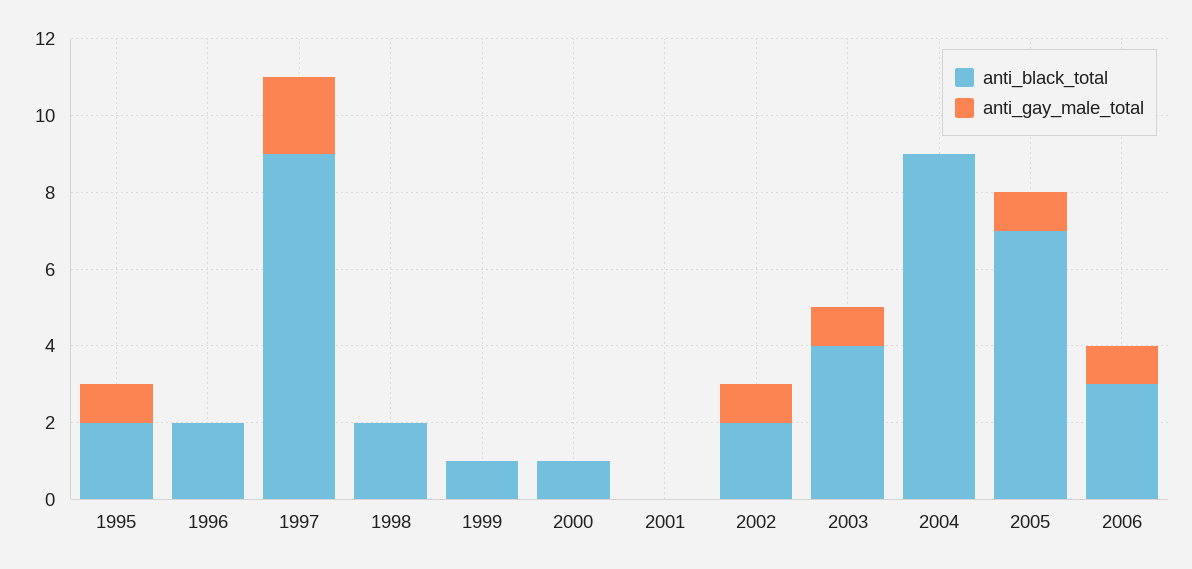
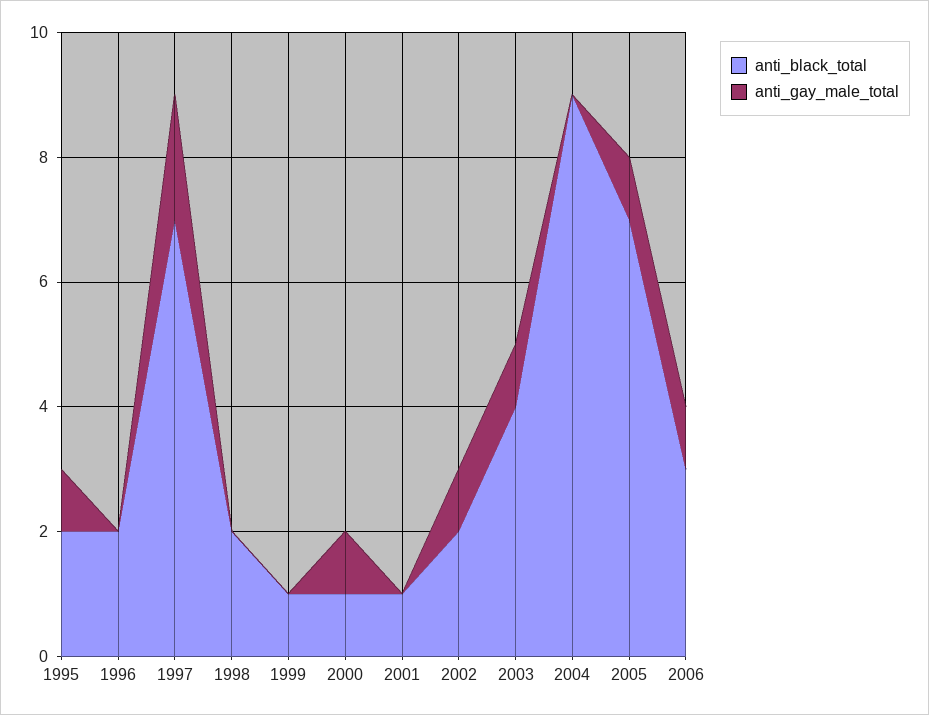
anti_black_total, 1997: 9 -> 7
anti_gay_male_total, 2000: 0 -> 1
anti_black_total, 2001: 0 -> 1

